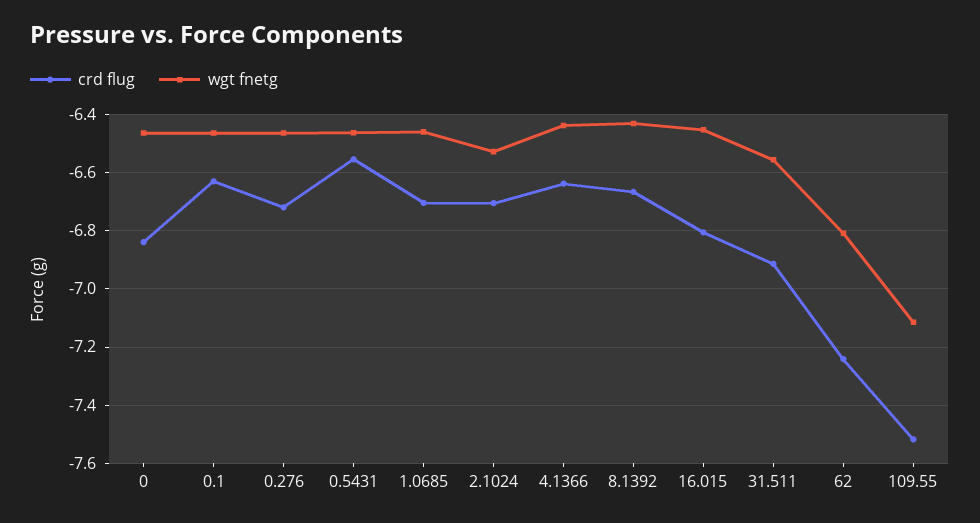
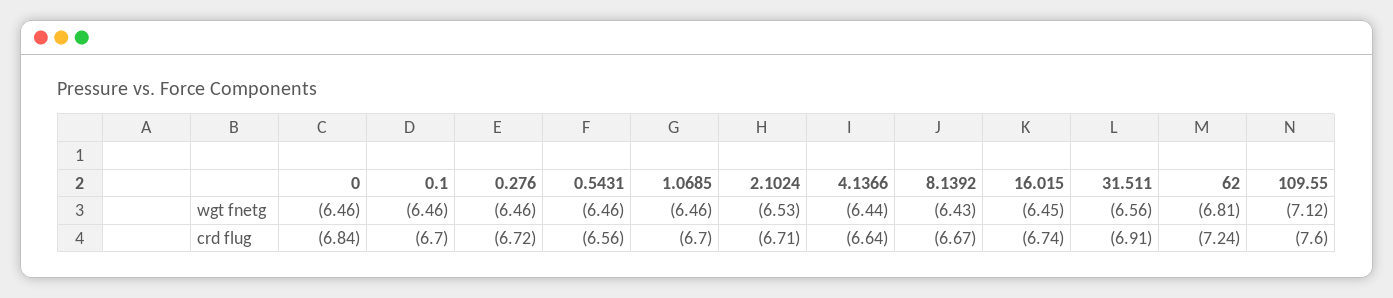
crd flug, 0.1: -6.625 -> -6.7
crd flug, 16.015: -6.8 -> -6.74
crd flug, 109.55: -7.525 -> -7.6

